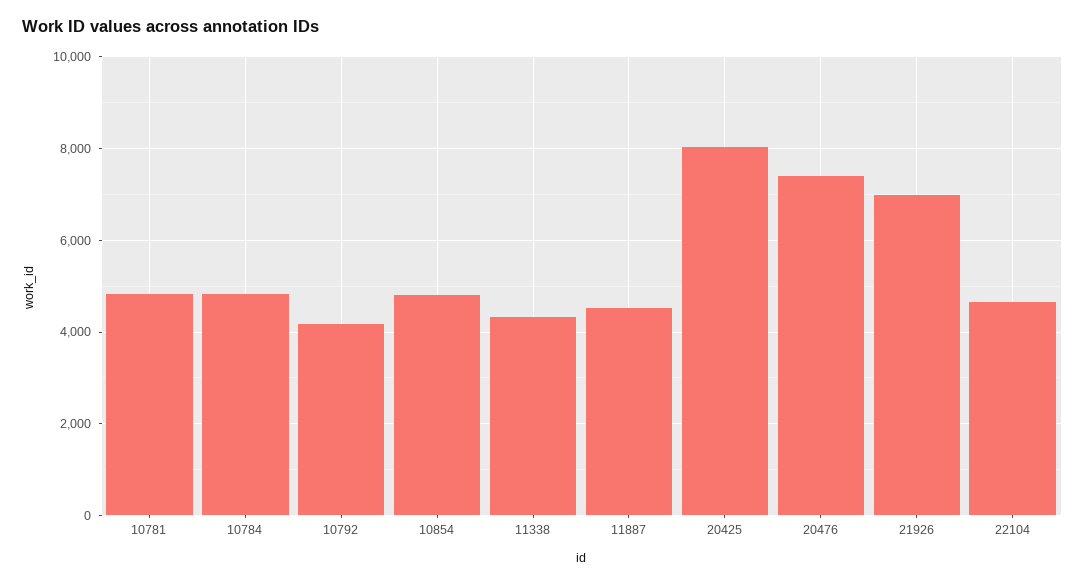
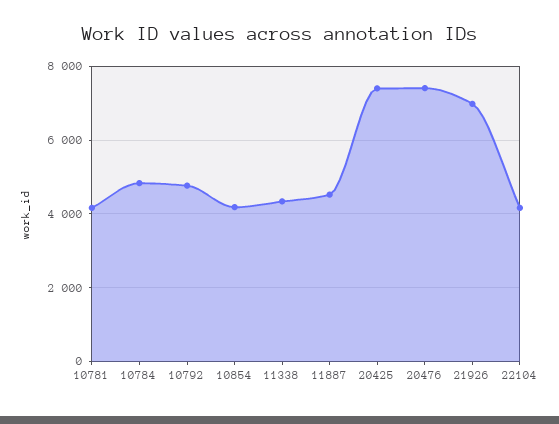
10781: 4800 -> 4200
10792: 4200 -> 4800
10854: 4800 -> 4200
20425: 8000 -> 7400
22104: 4600 -> 4200

